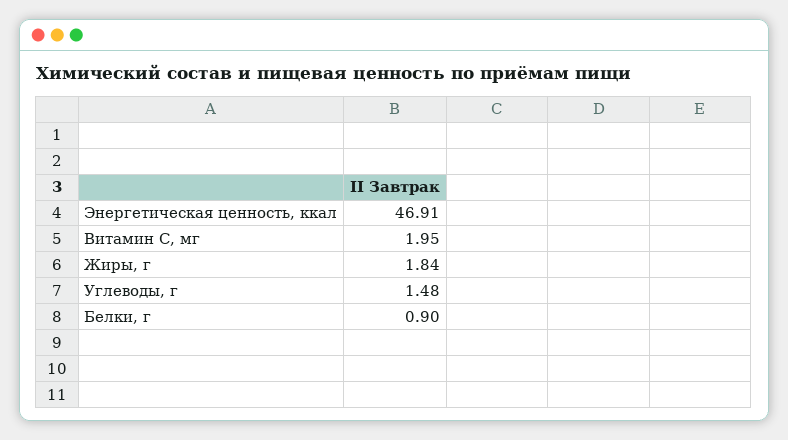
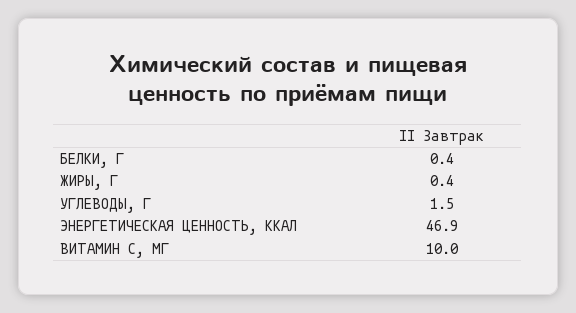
Витамин С, мг: 1.95 -> 10
Жиры, г: 1.84 -> 0.4
Белки, г: 0.9 -> 0.4

